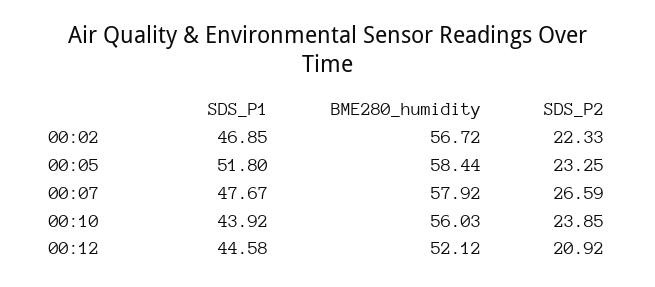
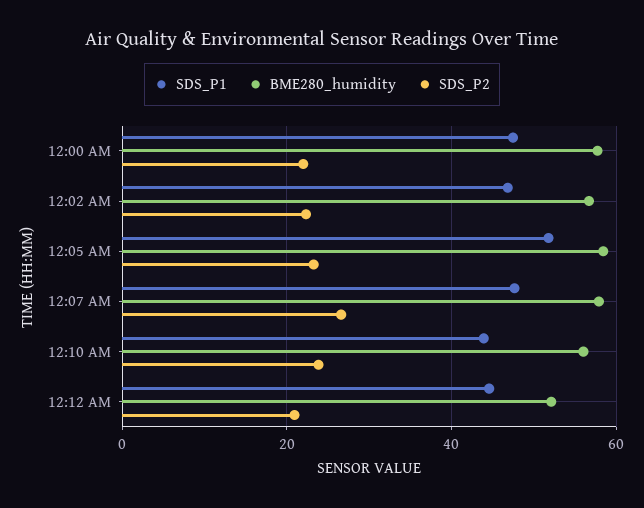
SDS_P1, 12:00 AM: none -> 48
BME280_humidity, 12:00 AM: none -> 58
SDS_P2, 12:00 AM: none -> 22

